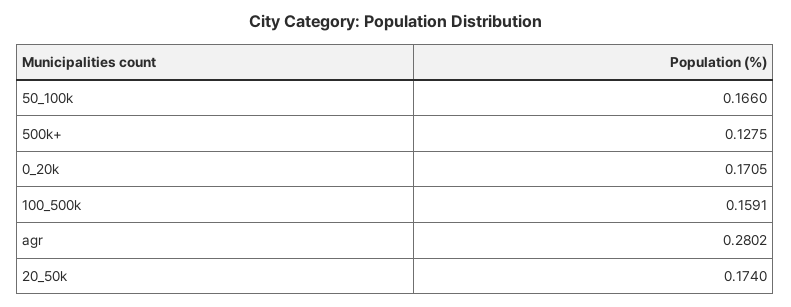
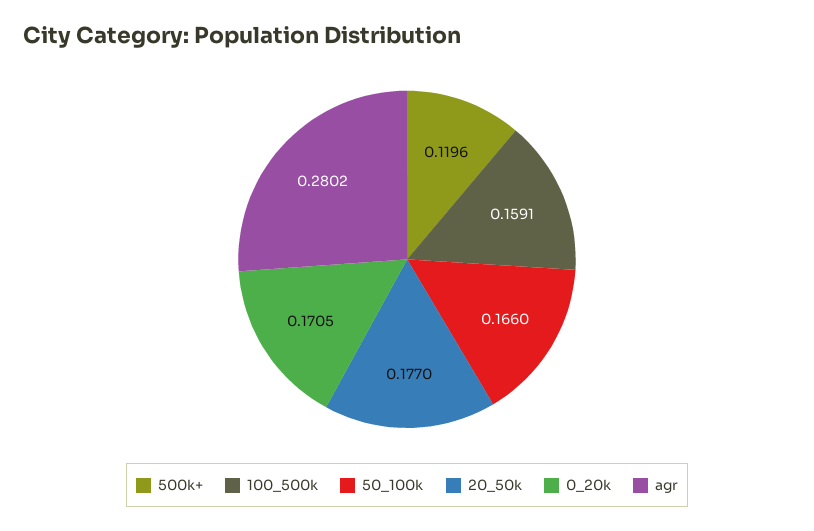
500k+: 0.1275 -> 0.1196
20_50k: 0.174 -> 0.177

